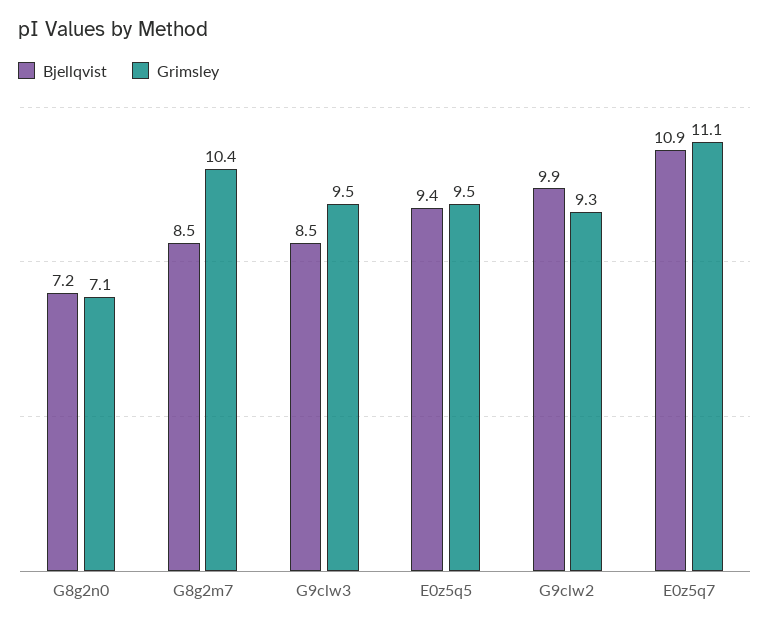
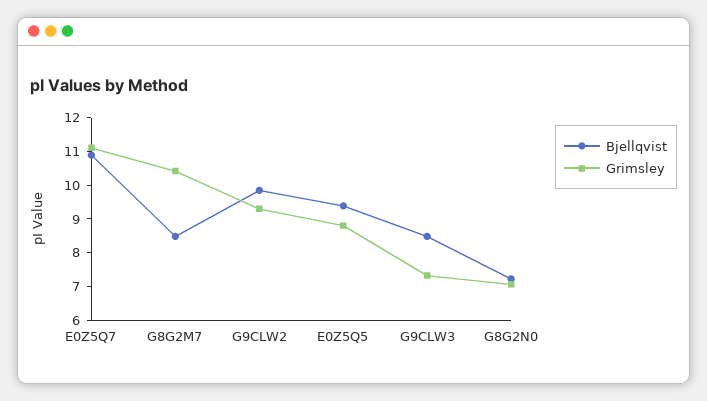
Grimsley, G9clw3: 9.5 -> 7.25
Grimsley, E0z5q5: 9.5 -> 8.75

